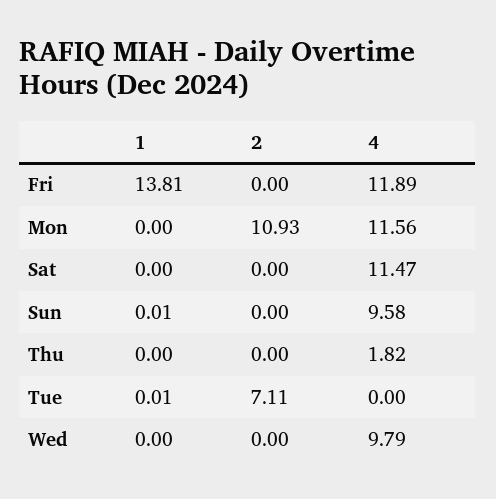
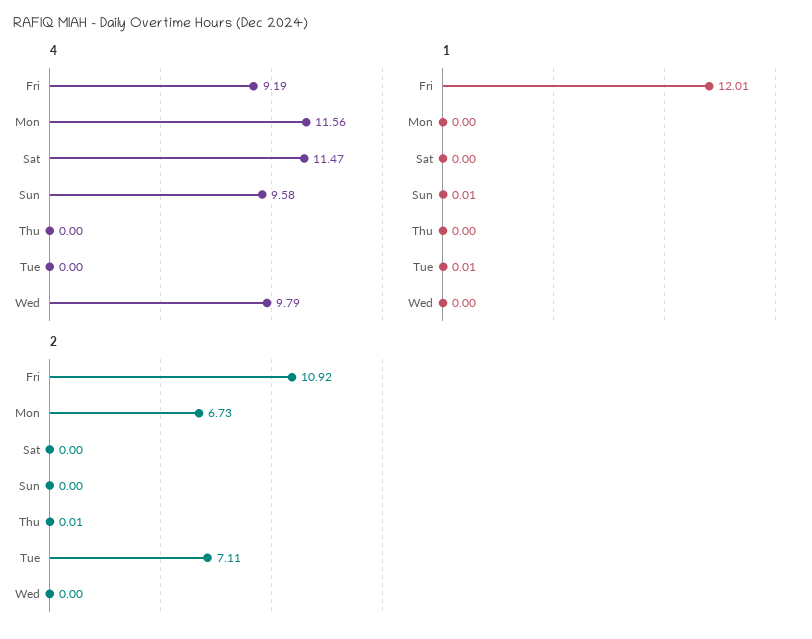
1, Fri: 13.81 -> 12.01
2, Fri: 0 -> 10.92
4, Fri: 11.89 -> 9.19
2, Mon: 10.93 -> 6.73
2, Thu: 0 -> 0.01
4, Thu: 1.82 -> 0

